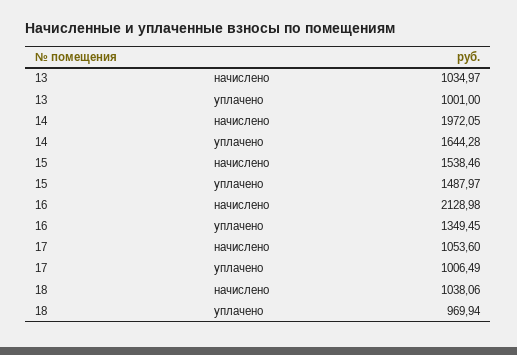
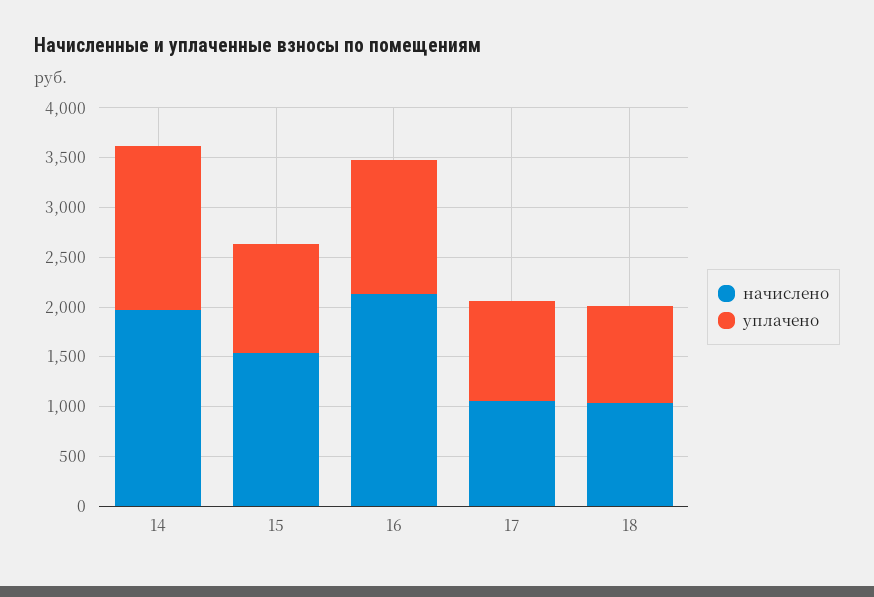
начислено, 13: 1034.97 -> none
уплачено, 13: 1001 -> none
уплачено, 15: 1487.97 -> 1100

